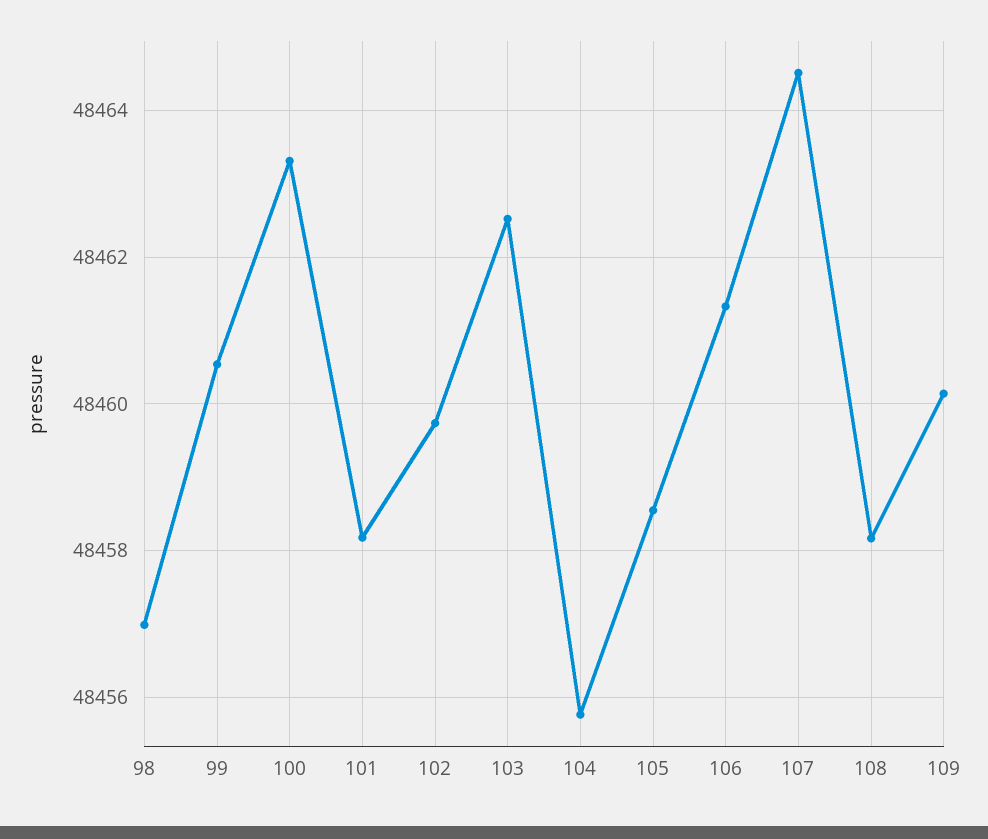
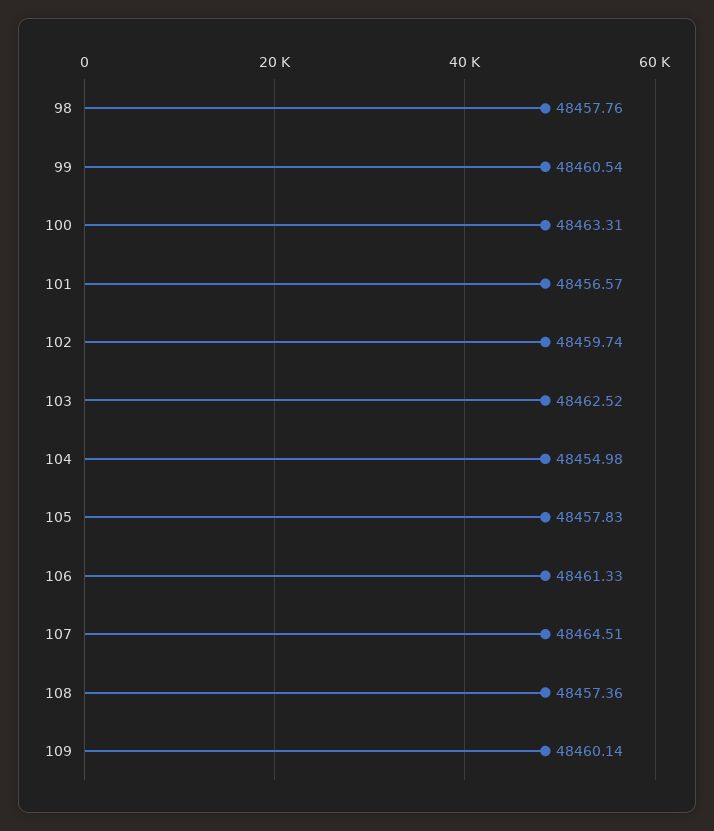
98: 48457 -> 48457.76
101: 48458.2 -> 48456.57
104: 48455.8 -> 48454.98
105: 48458.6 -> 48457.83
108: 48458.2 -> 48457.36

